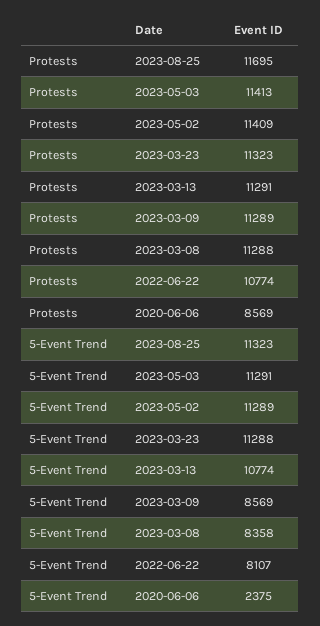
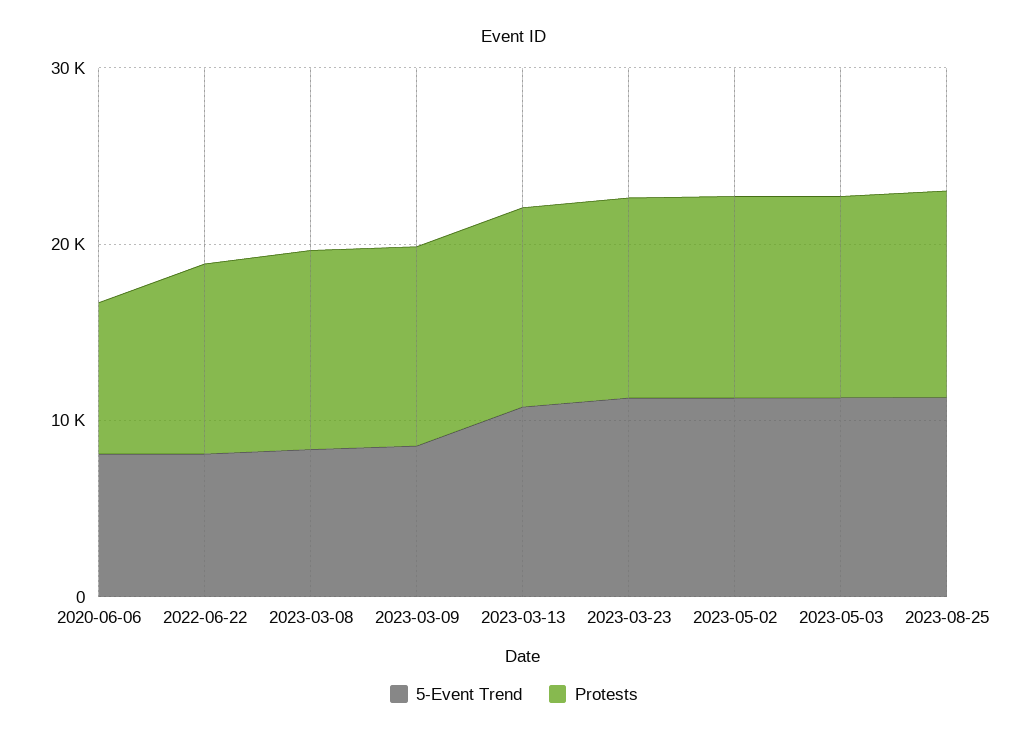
5-Event Trend, 2020-06-06: 2375 -> 8000

